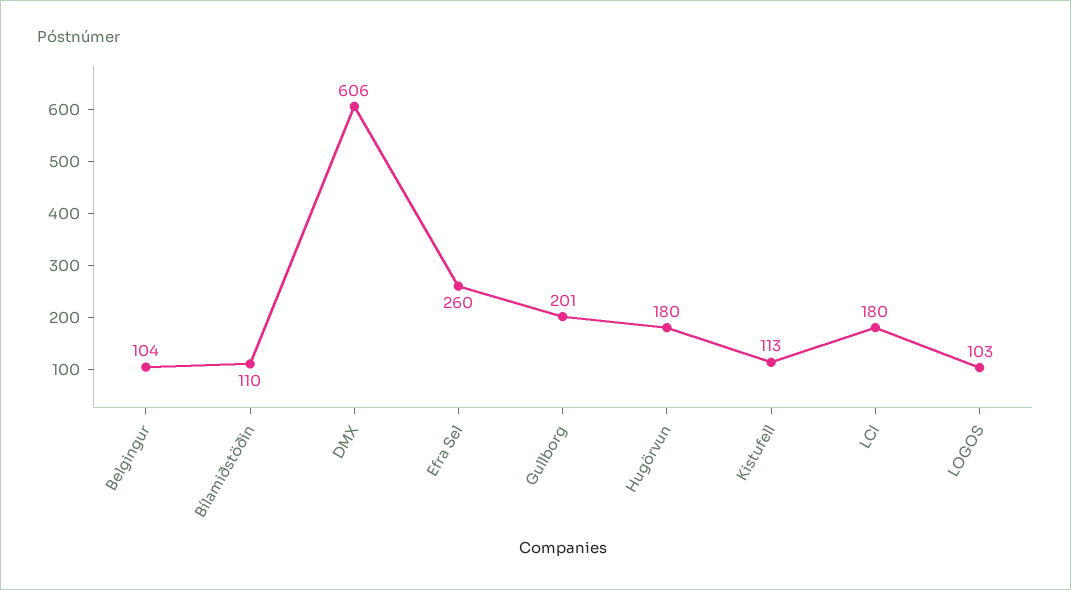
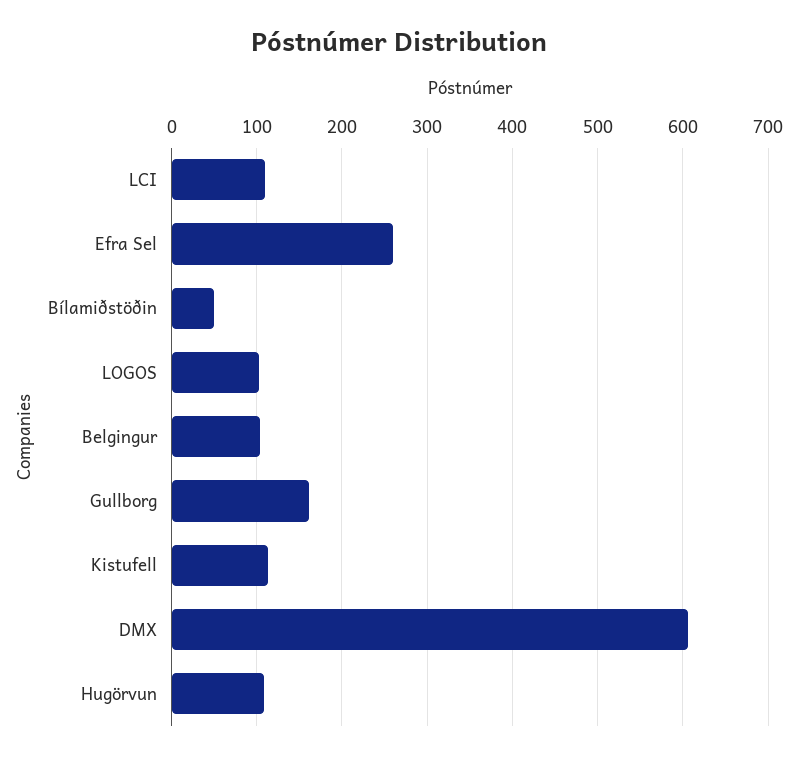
Bílamiðstöðin: 110 -> 50
Gullborg: 201 -> 160
Hugörvun: 180 -> 110
LCI: 180 -> 110

